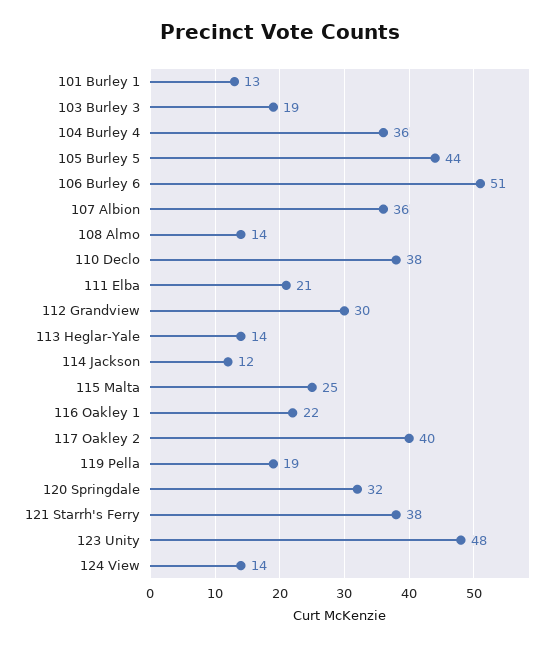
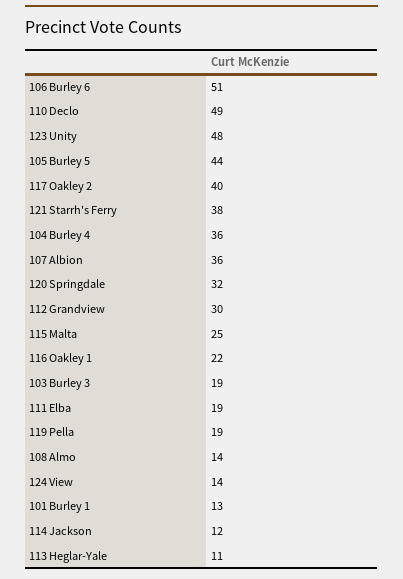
110 Declo: 38 -> 49
111 Elba: 21 -> 19
113 Heglar-Yale: 14 -> 11

